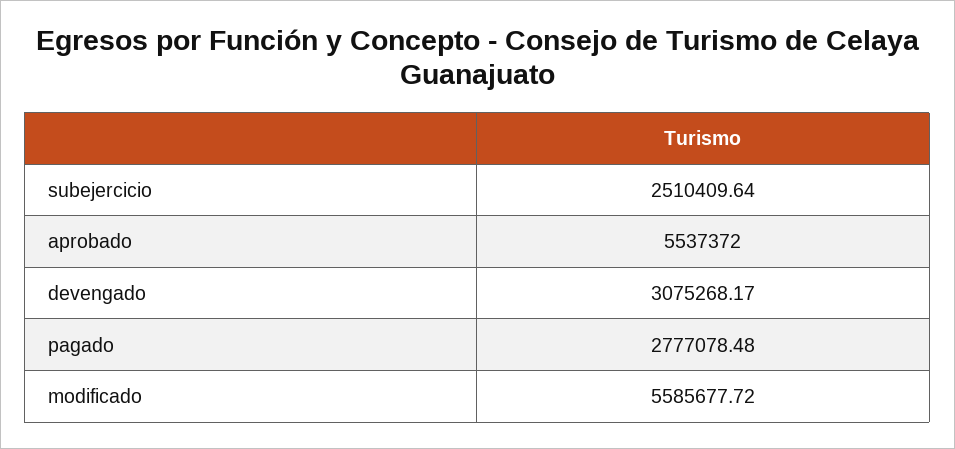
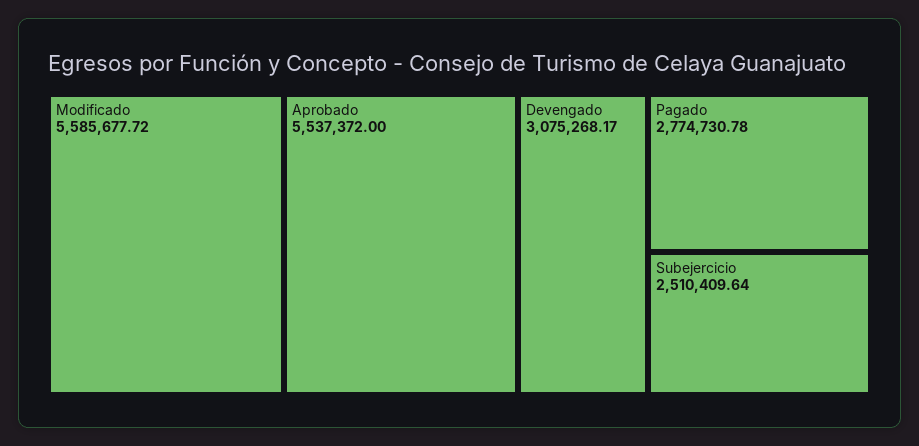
pagado: 2777078.48 -> 2774730.78

